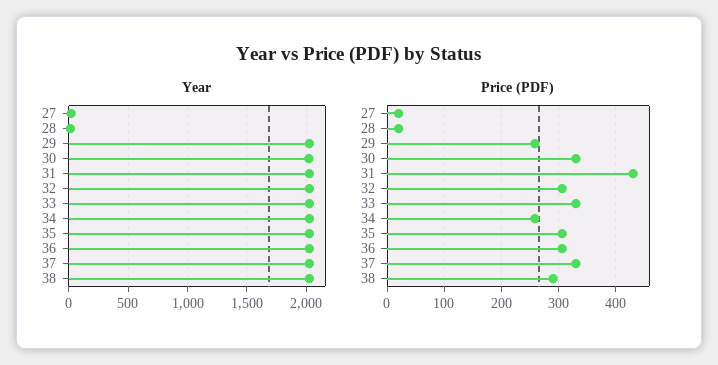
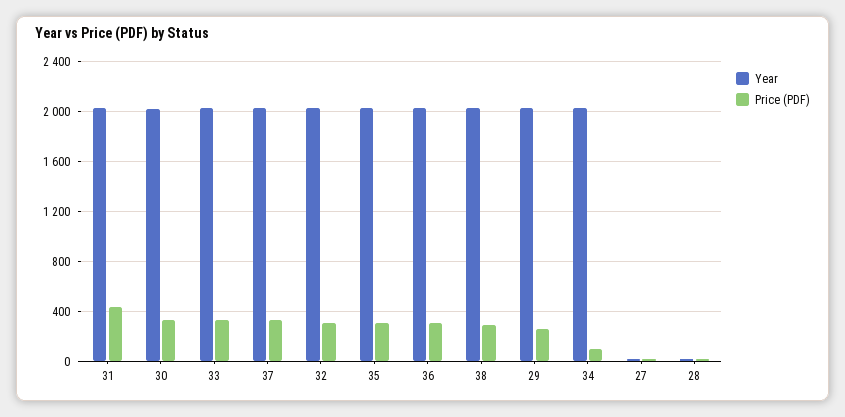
Price (PDF), 34: 260 -> 100

